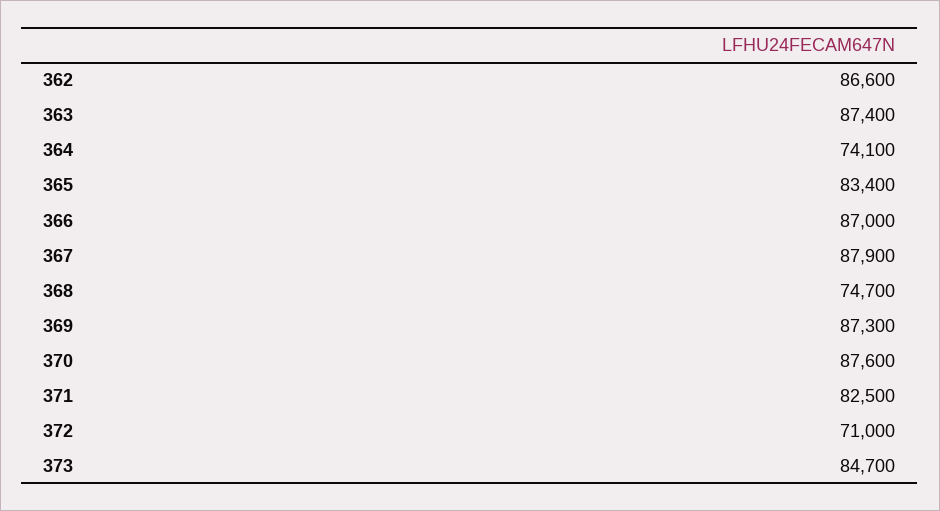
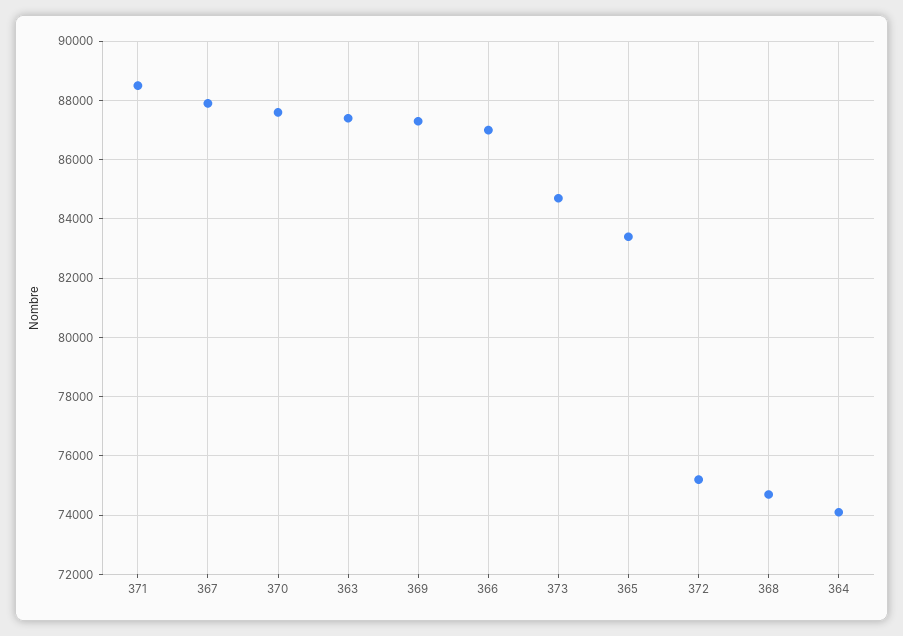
362: 86600 -> none
371: 82500 -> 88500
372: 71000 -> 75250

